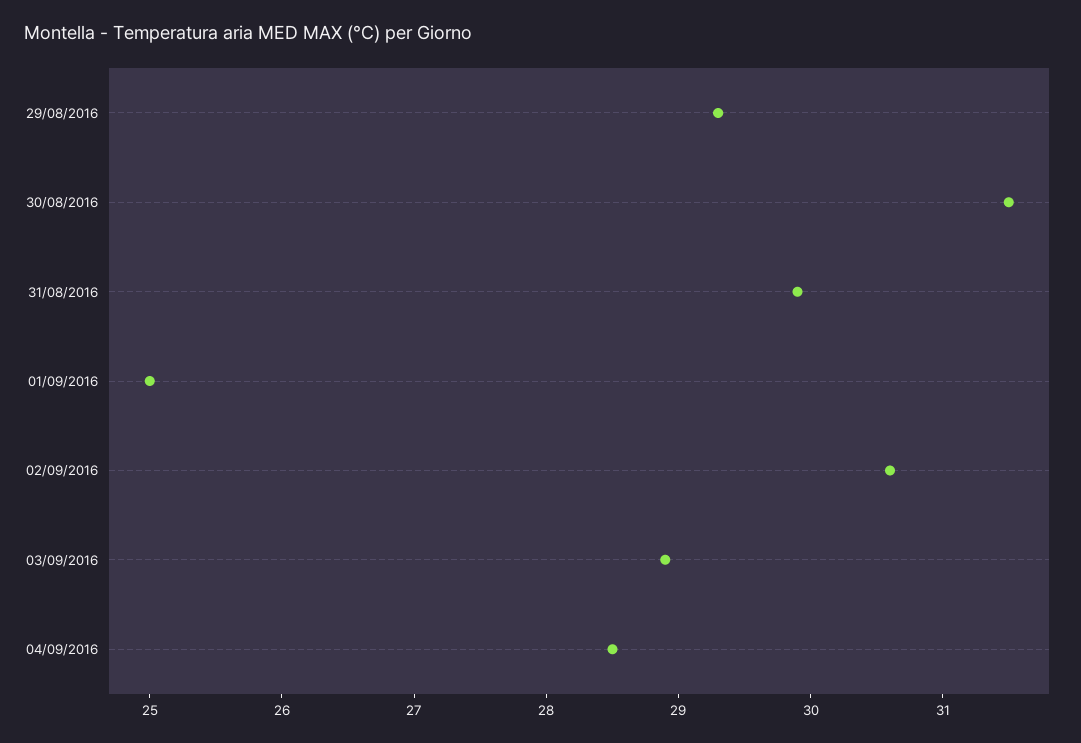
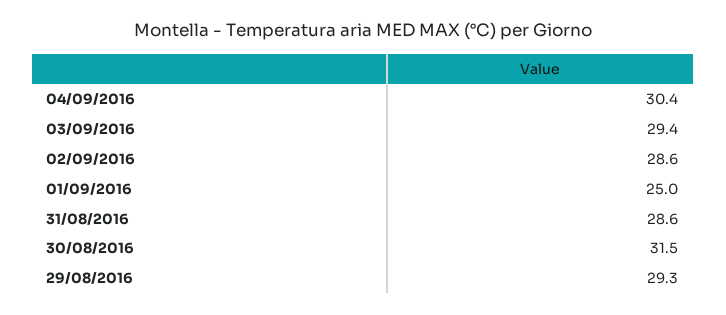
31/08/2016: 29.9 -> 28.6
02/09/2016: 30.6 -> 28.6
03/09/2016: 28.9 -> 29.4
04/09/2016: 28.5 -> 30.4

